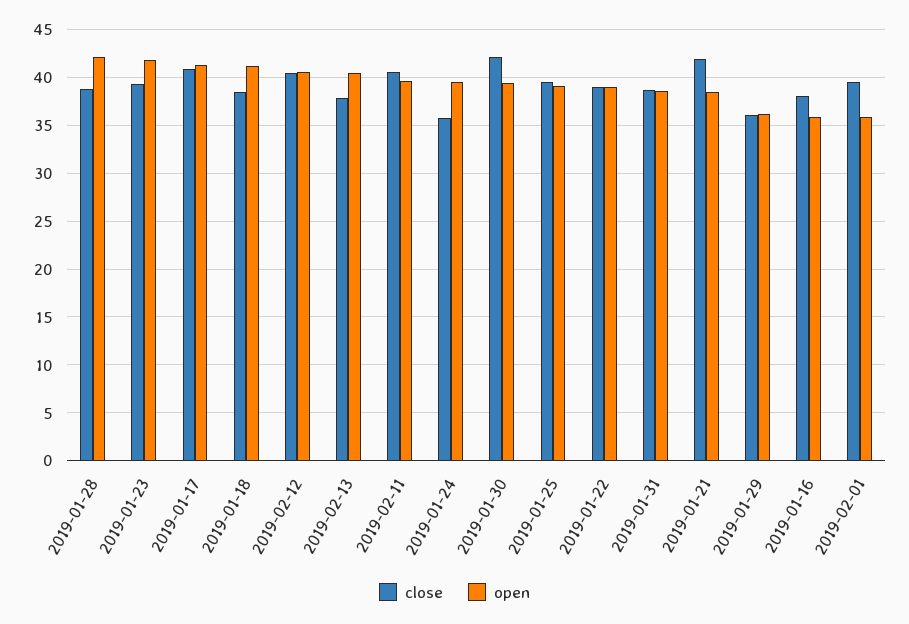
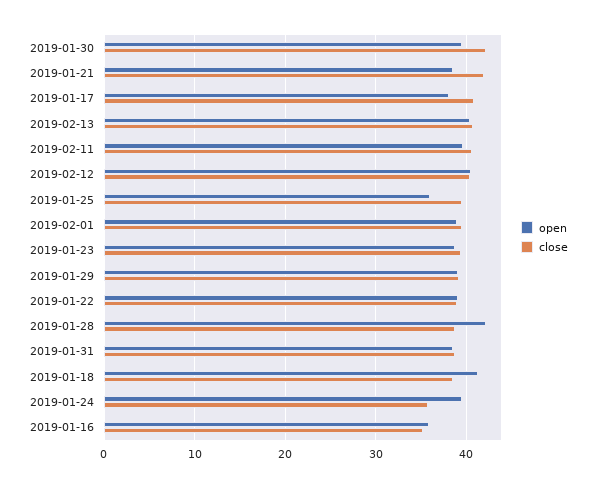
open, 2019-01-23: 42 -> 39
open, 2019-01-17: 41 -> 38
close, 2019-02-13: 38 -> 41
open, 2019-01-25: 39 -> 36
close, 2019-01-29: 36 -> 39
open, 2019-01-29: 36 -> 39
close, 2019-01-16: 38 -> 35
open, 2019-02-01: 36 -> 39

